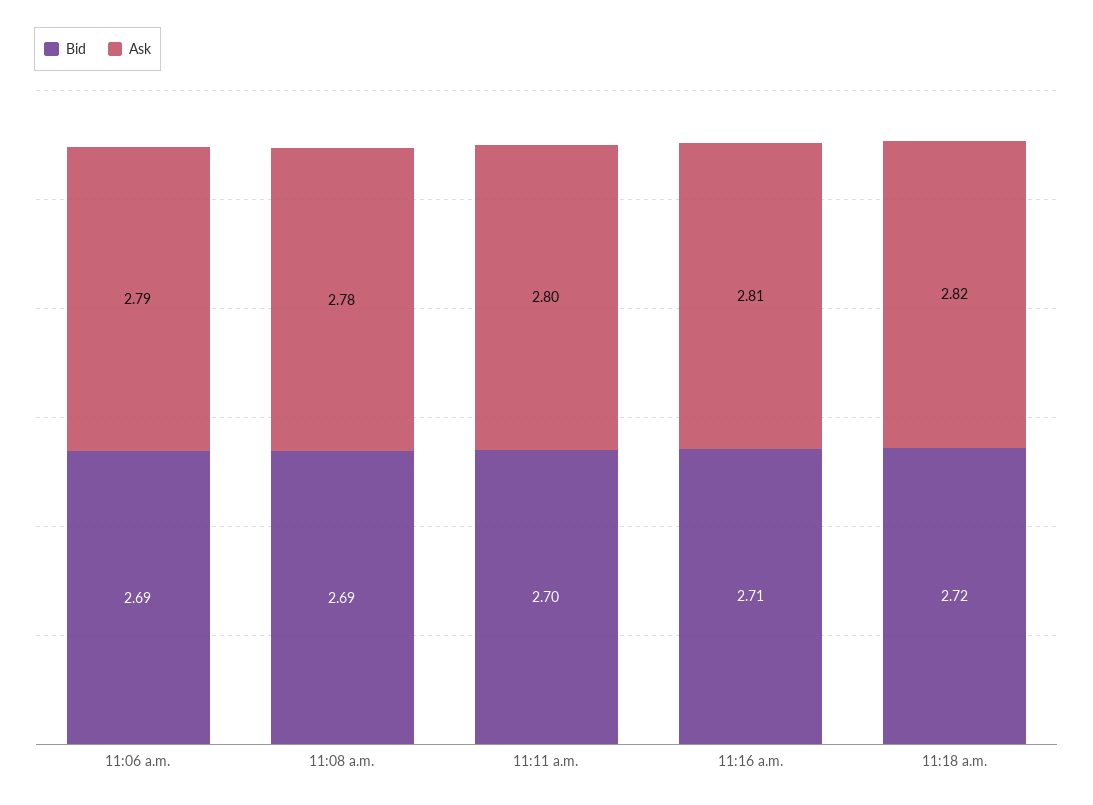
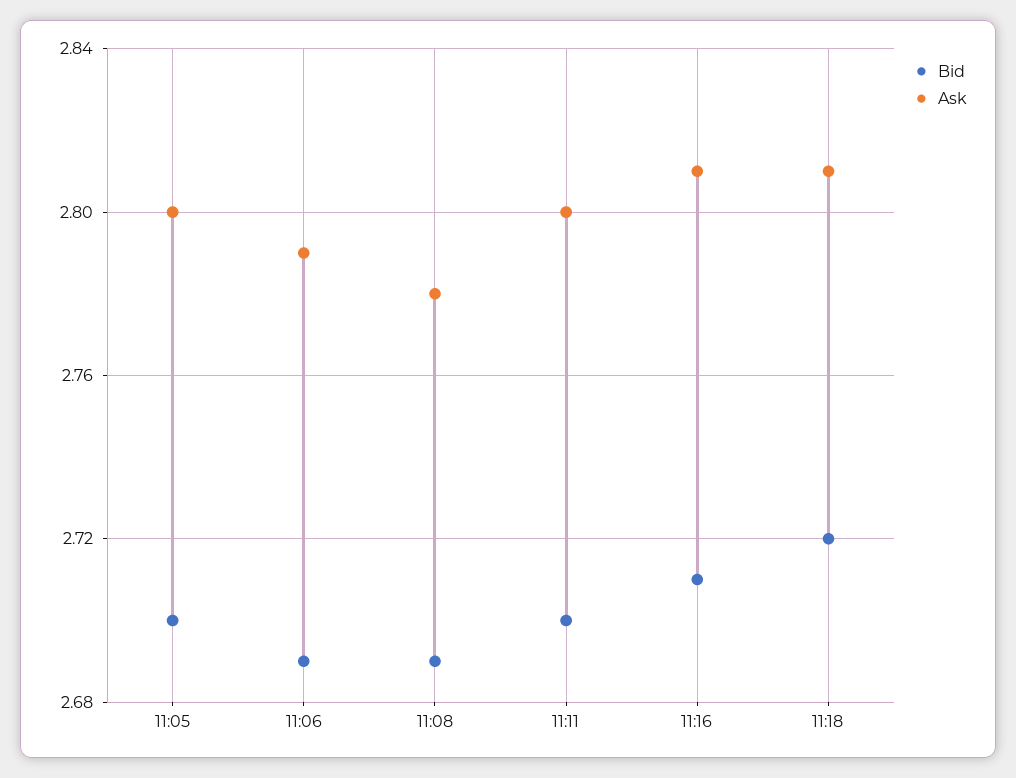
Ask, 11:18 a.m.: 2.82 -> 2.81
Bid, 11:05: none -> 2.7
Ask, 11:05: none -> 2.8

